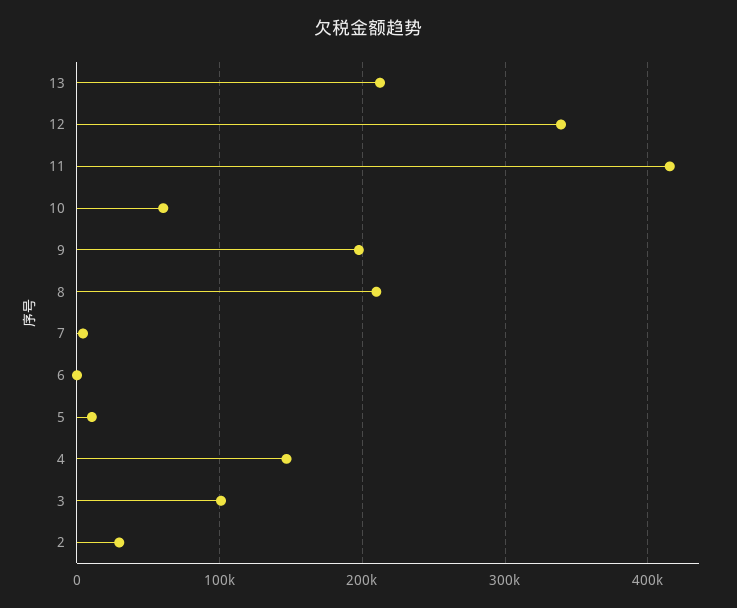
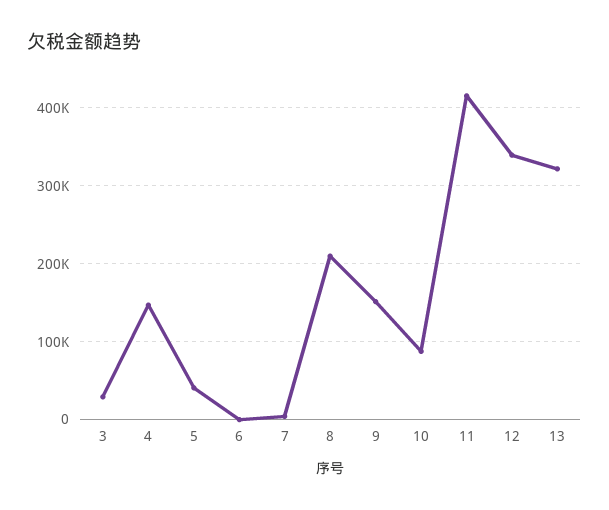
13: 210000 -> 320000
10: 60000 -> 90000
9: 200000 -> 150000
5: 10000 -> 40000
3: 100000 -> 30000
2: 30000 -> none

